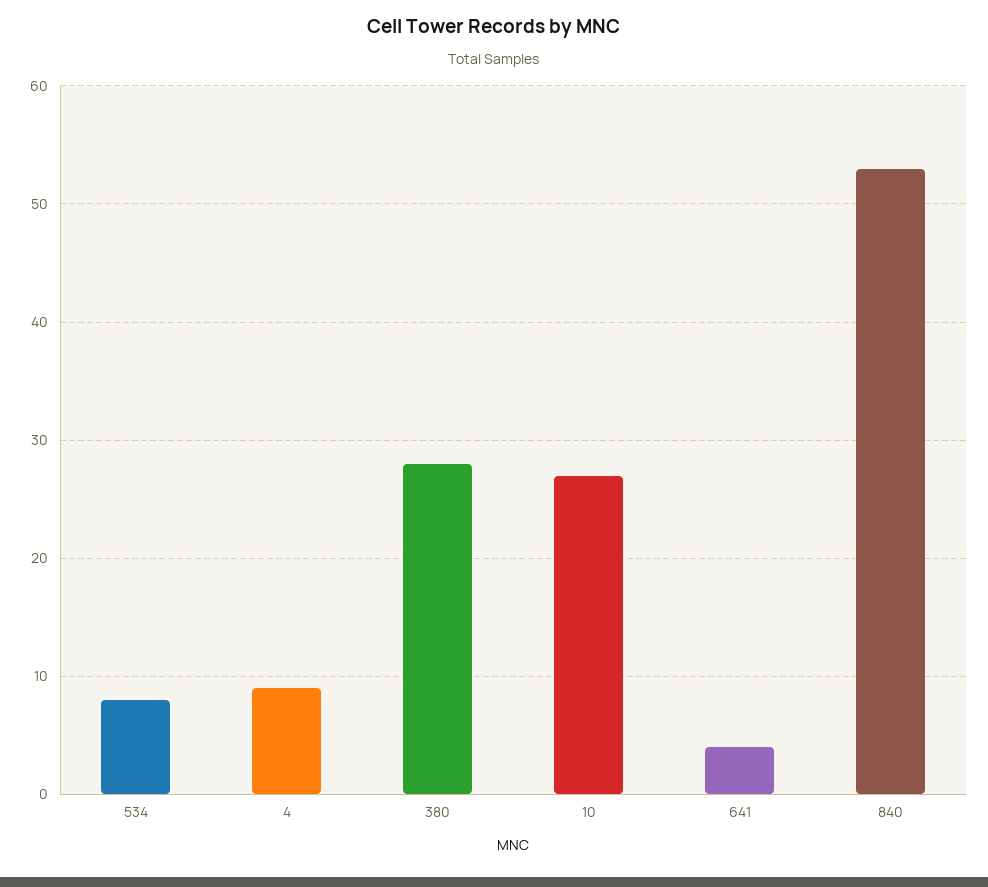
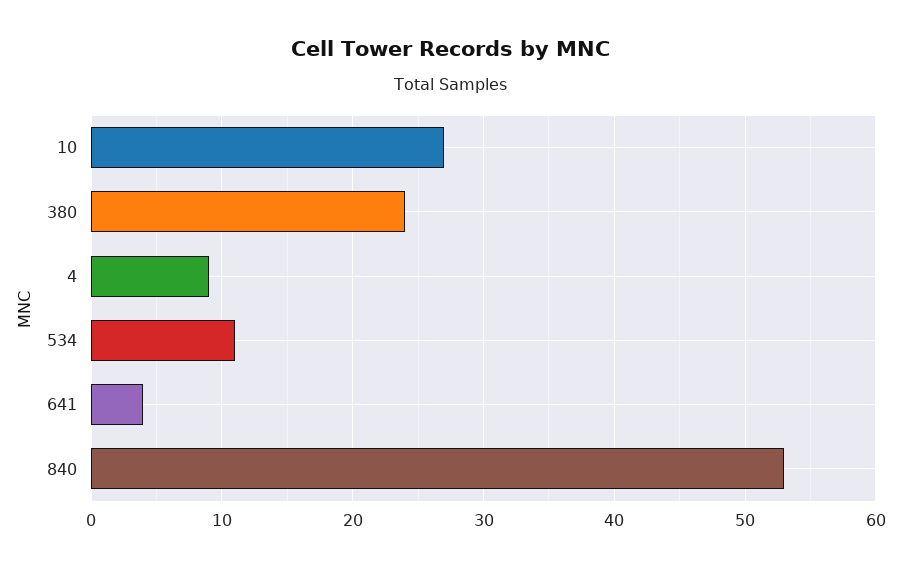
534: 8 -> 11
380: 28 -> 24

